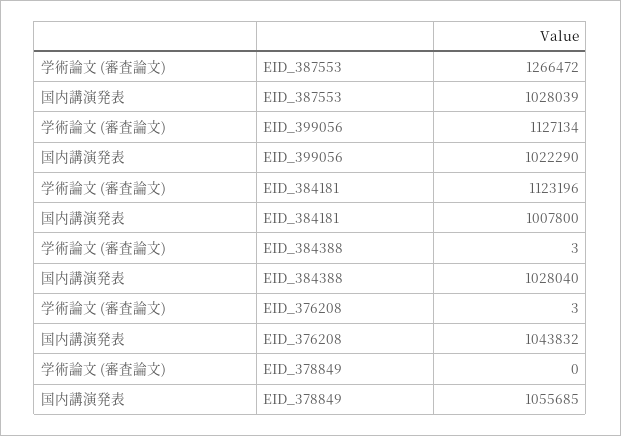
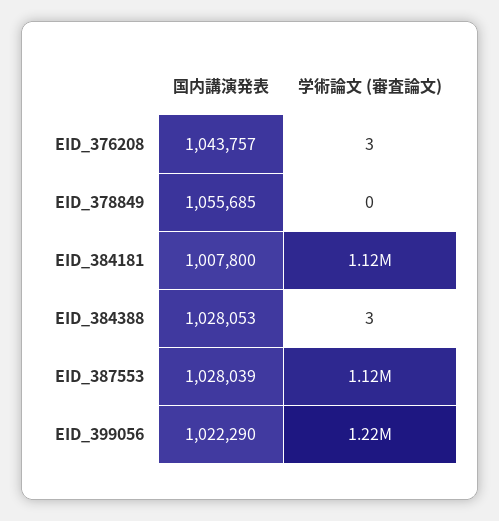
学術論文 (審査論文), EID_387553: 1266472 -> 1120000
学術論文 (審査論文), EID_399056: 1127134 -> 1220000
国内講演発表, EID_384388: 1028040 -> 1028053
国内講演発表, EID_376208: 1043832 -> 1043757

